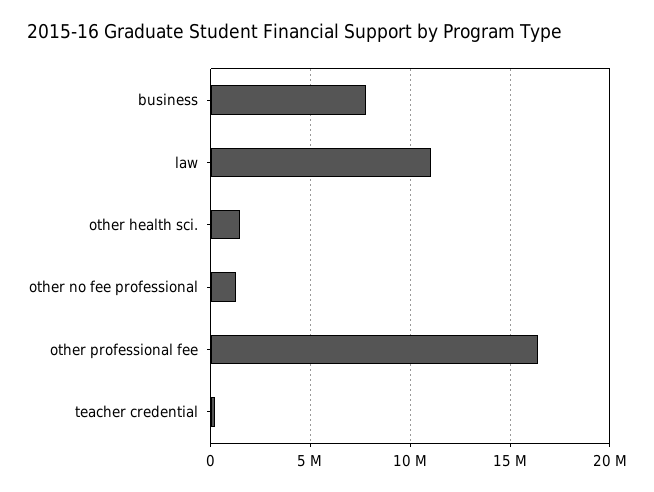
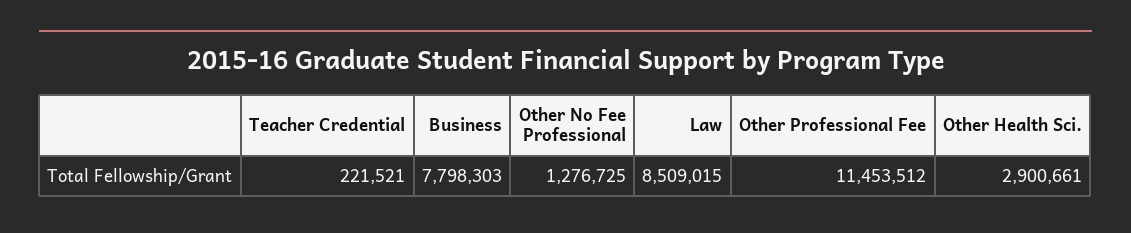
law: 11000000 -> 8509015
other health sci.: 1500000 -> 2900661
other professional fee: 16500000 -> 11453512

